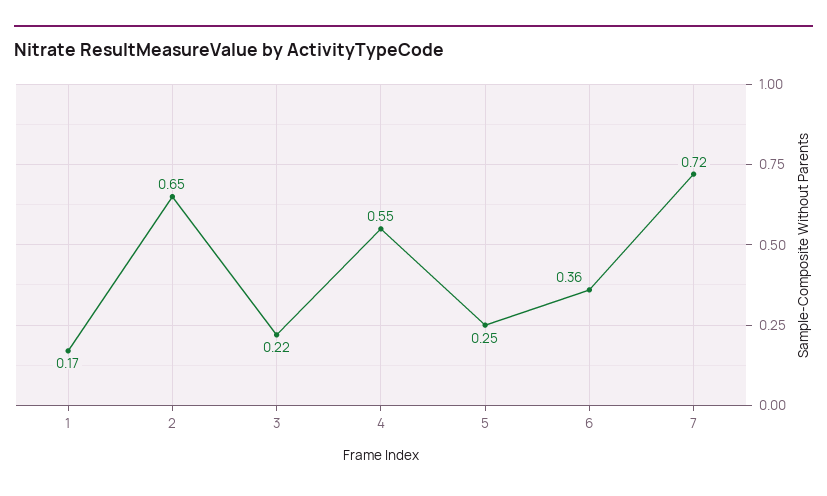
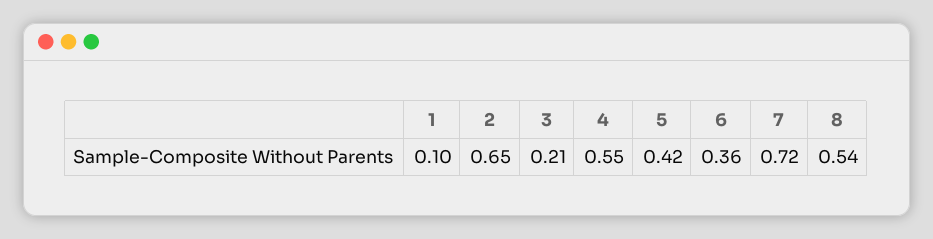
1: 0.17 -> 0.1
3: 0.22 -> 0.21
5: 0.25 -> 0.42
8: none -> 0.54

